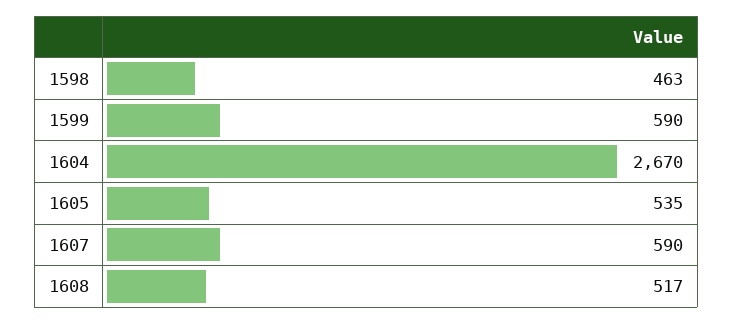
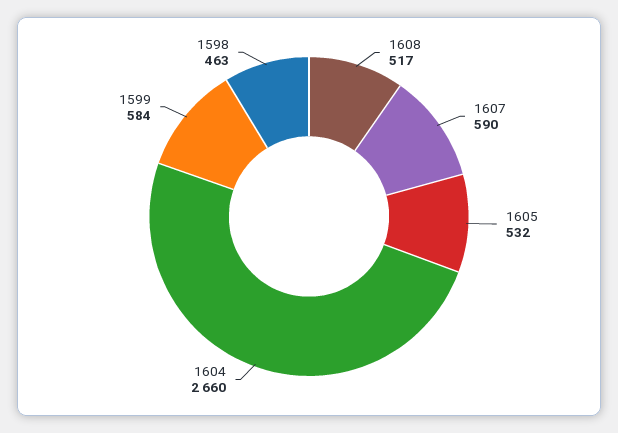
1599: 590 -> 584
1604: 2670 -> 2660
1605: 535 -> 532

